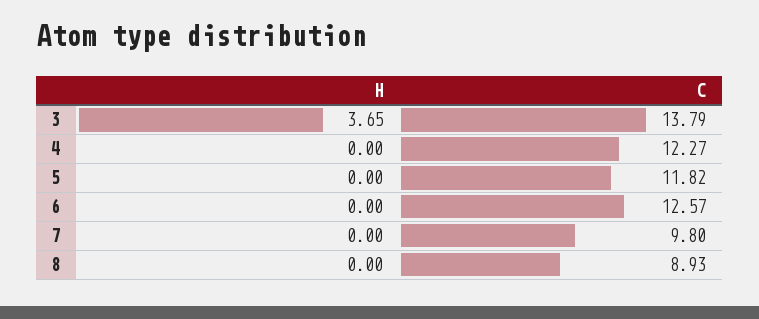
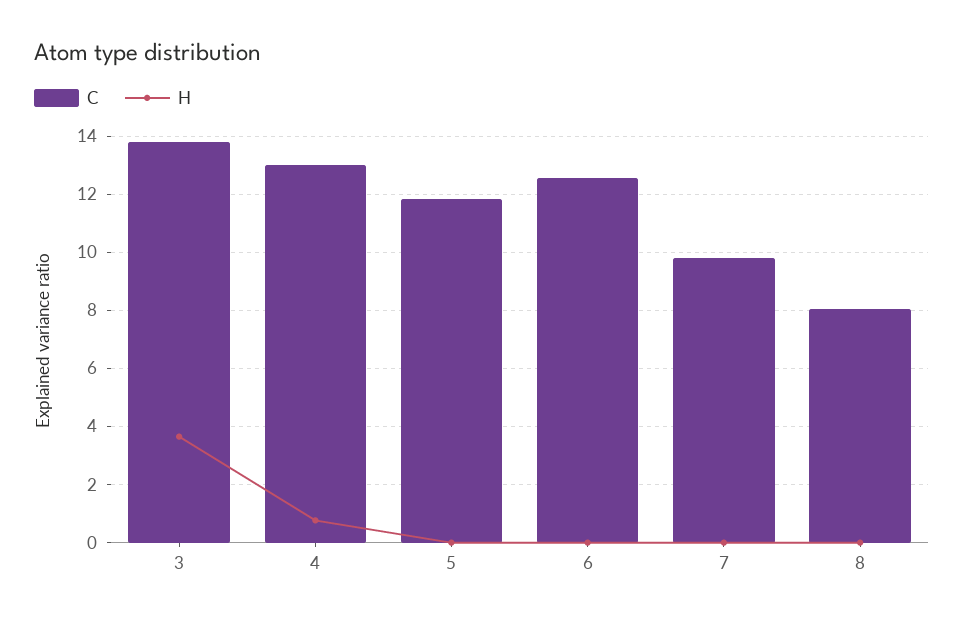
H, 4: 0 -> 0.75
C, 4: 12.27 -> 13
C, 8: 8.93 -> 8

